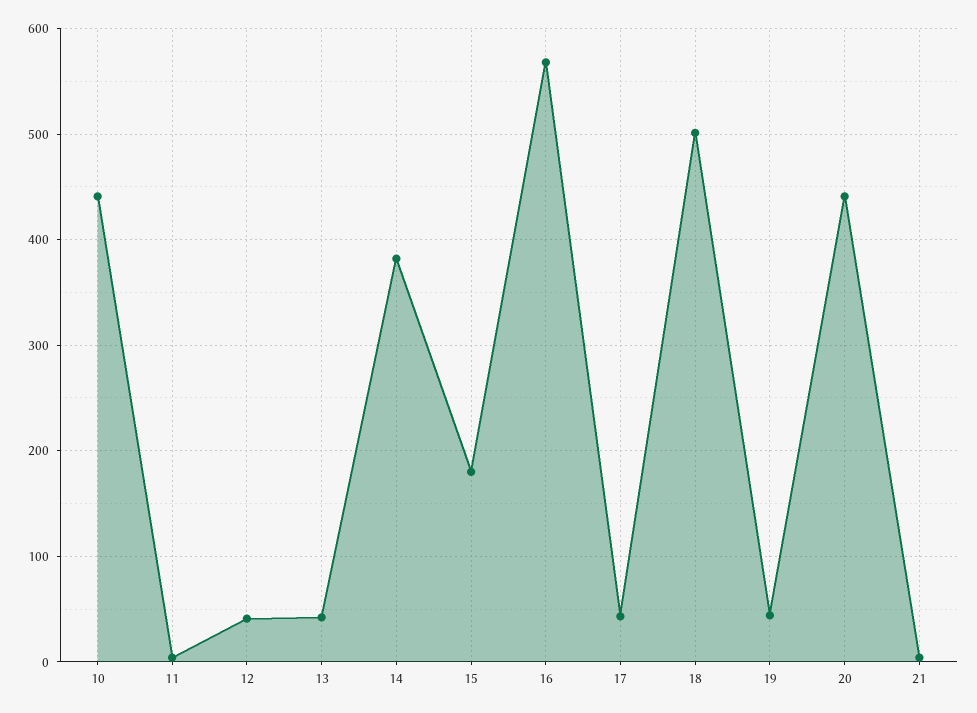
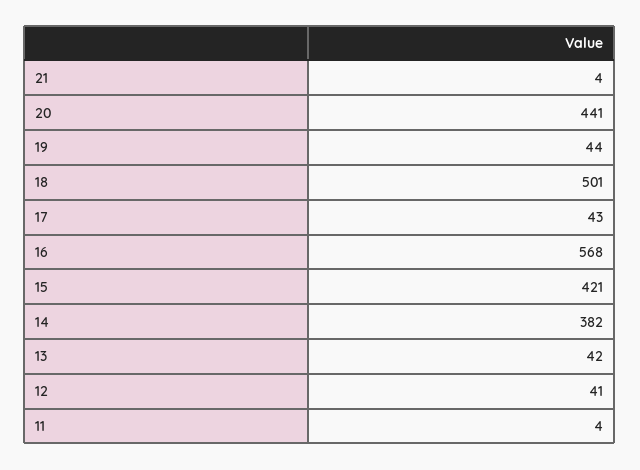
10: 440 -> none
15: 180 -> 421

